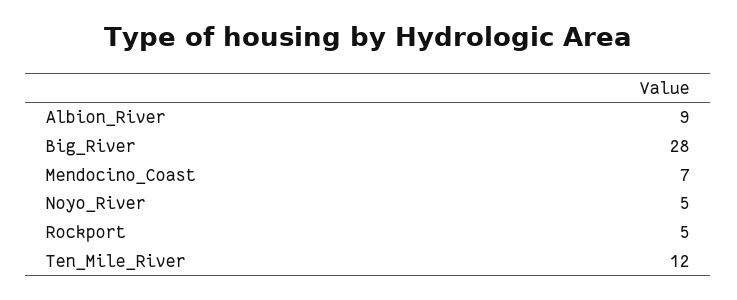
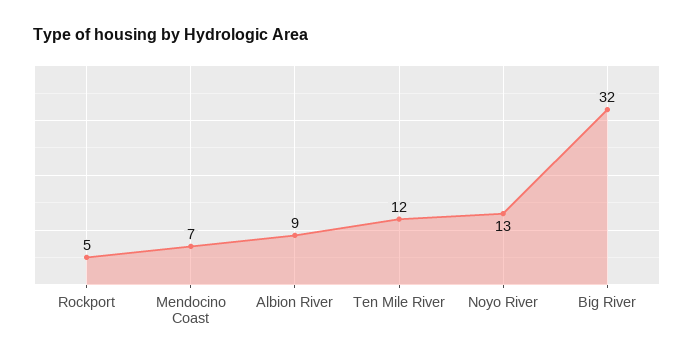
Big_River: 28 -> 32
Noyo_River: 5 -> 13

